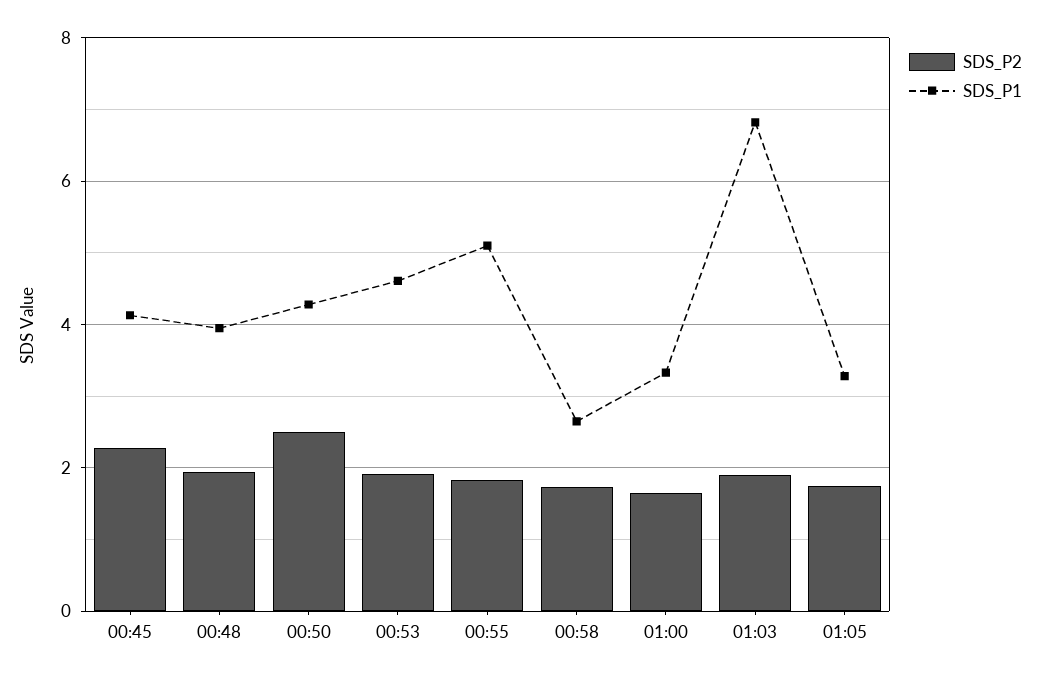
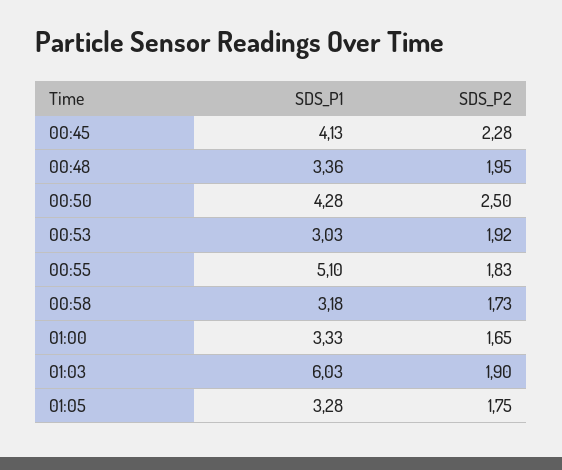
SDS_P1, 00:48: 4 -> 3.36
SDS_P1, 00:53: 4.6 -> 3.03
SDS_P1, 00:58: 2.6 -> 3.18
SDS_P1, 01:03: 6.8 -> 6.03

